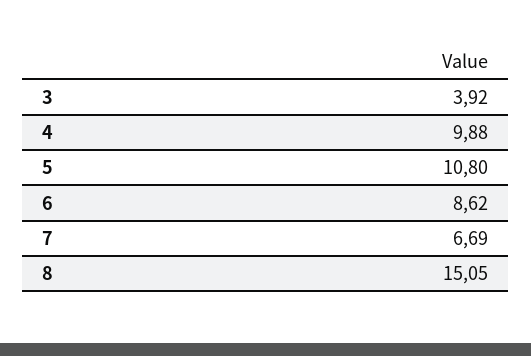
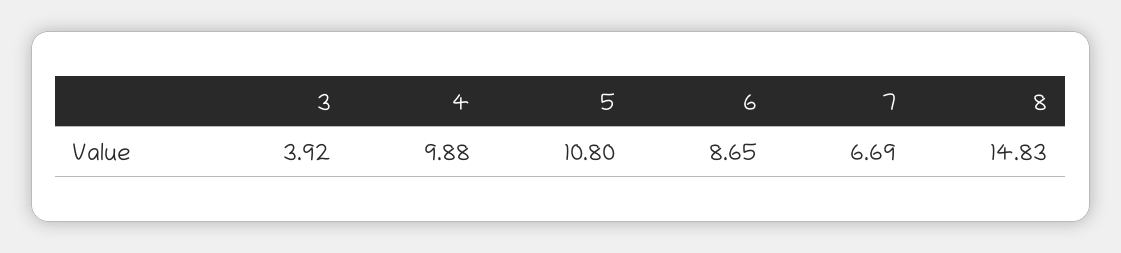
6: 8.62 -> 8.65
8: 15.05 -> 14.83

